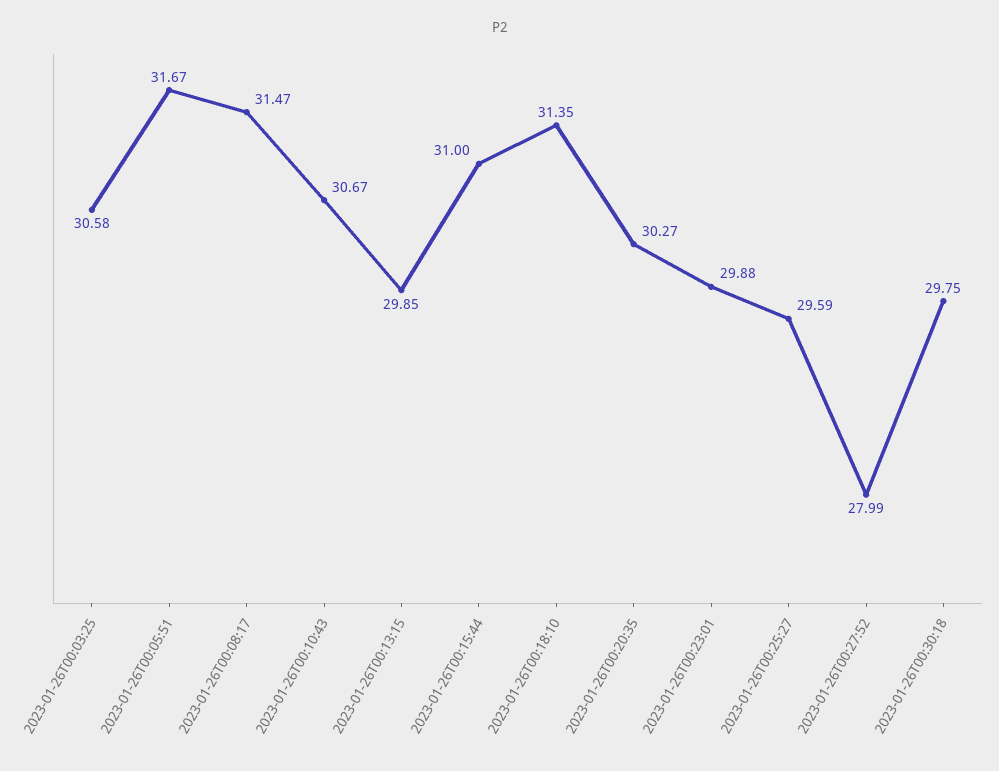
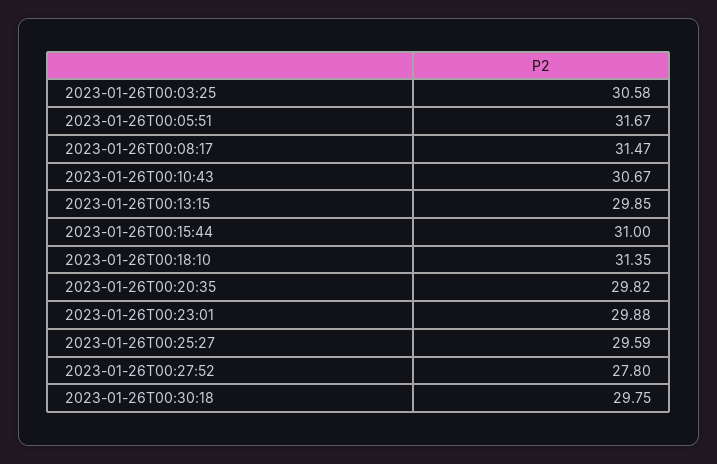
2023-01-26T00:20:35: 30.27 -> 29.82
2023-01-26T00:27:52: 27.99 -> 27.8

